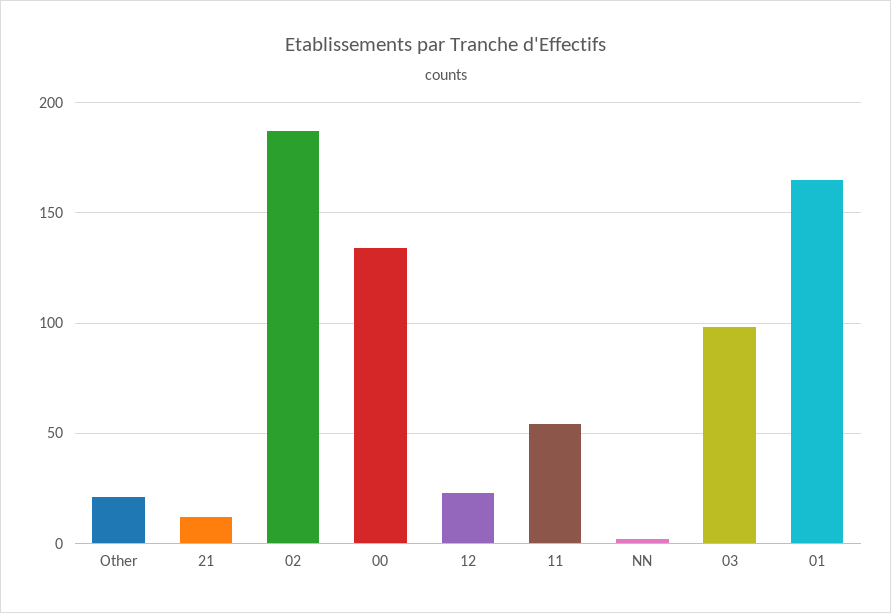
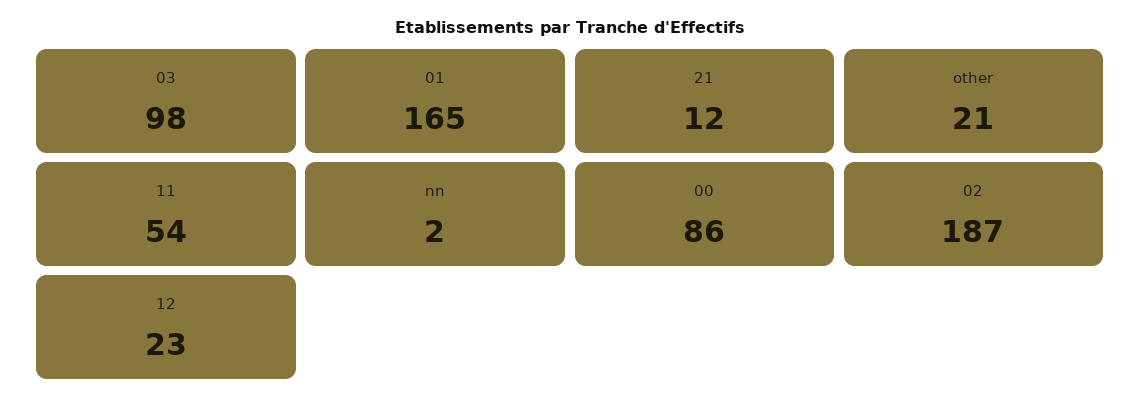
00: 135 -> 86

